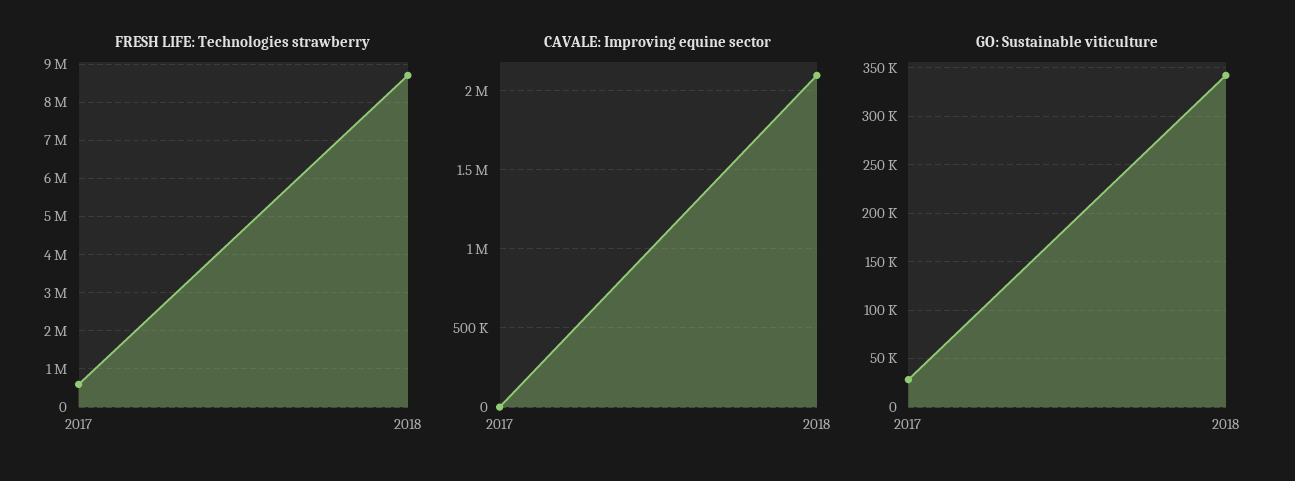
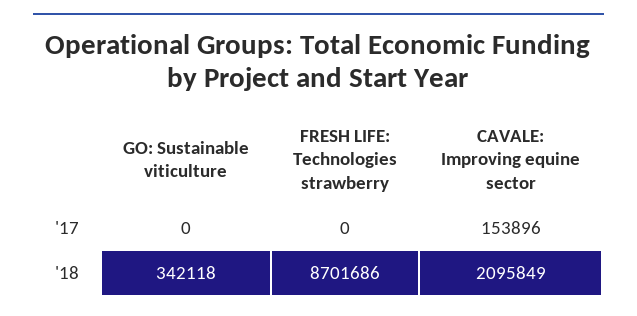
FRESH LIFE: Technologies strawberry, 2017: 600000 -> 0
CAVALE: Improving equine sector, 2017: 0 -> 153896
GO: Sustainable viticulture, 2017: 30000 -> 0

